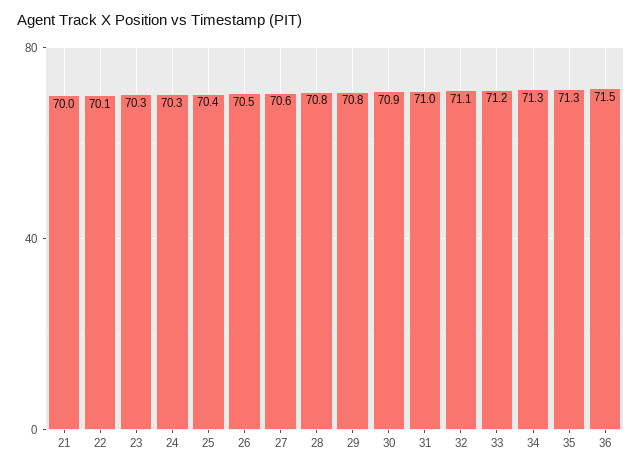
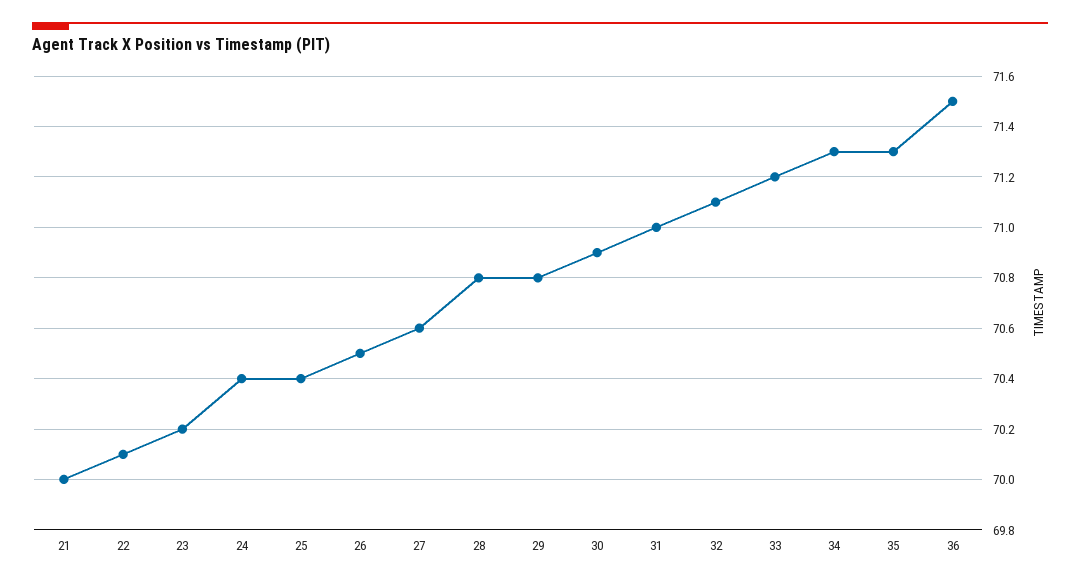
23: 70.3 -> 70.2
24: 70.3 -> 70.4

